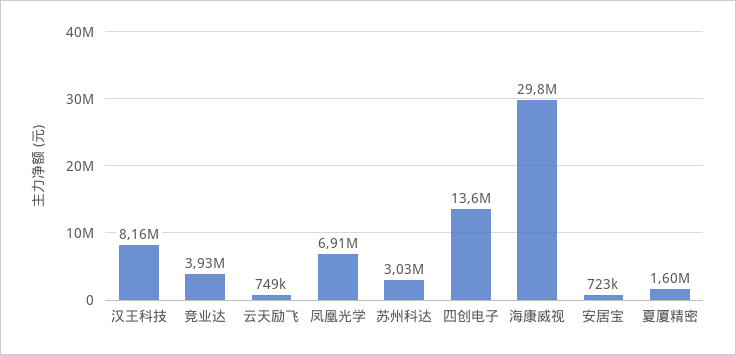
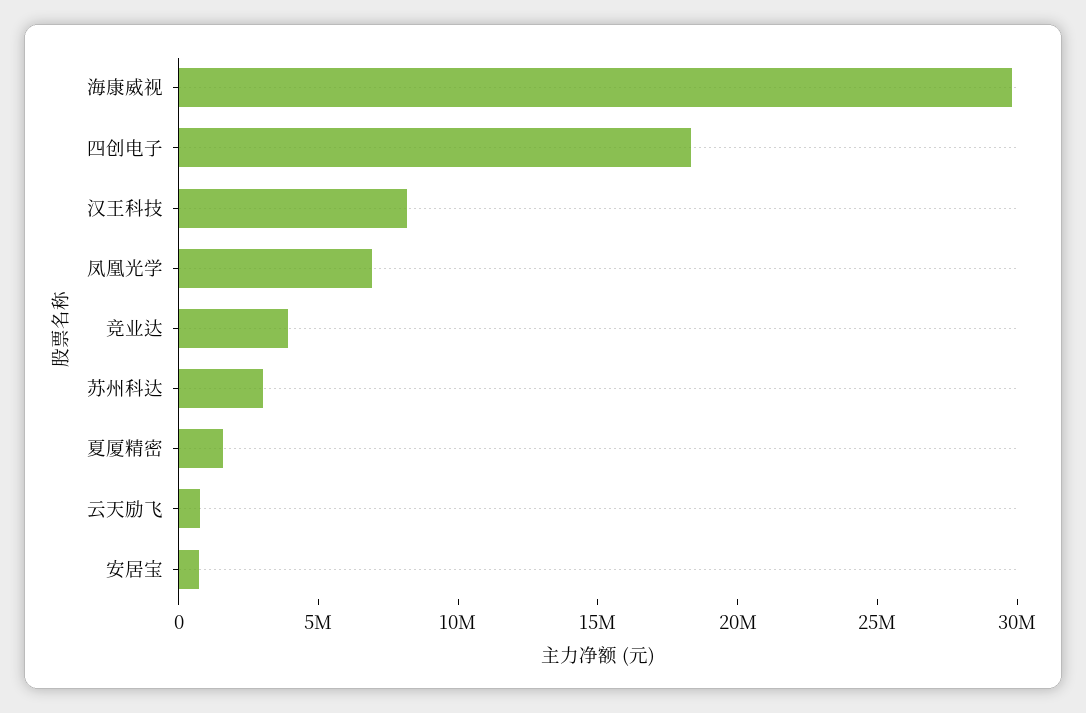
四创电子: 13600000 -> 18000000

